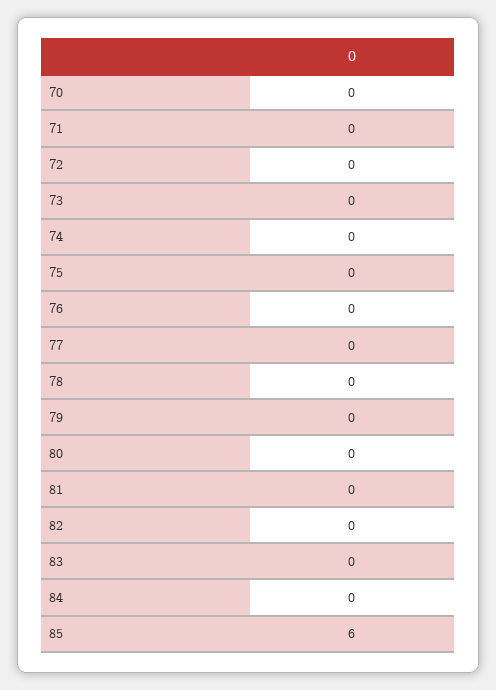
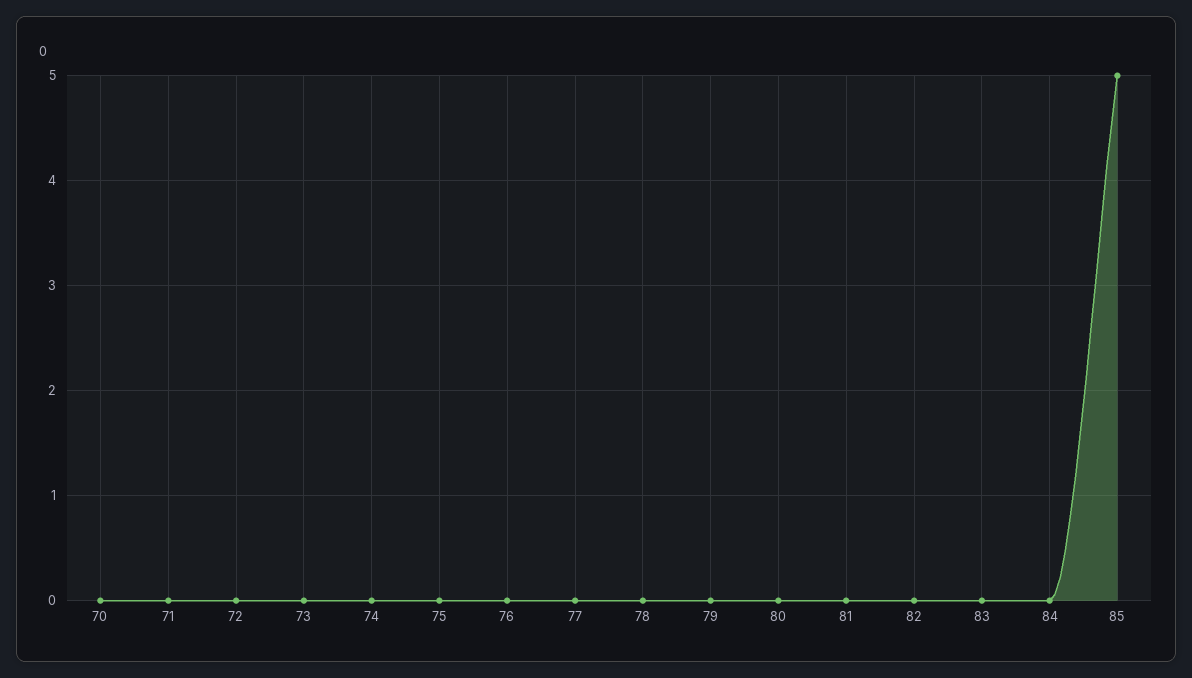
85: 6 -> 5

